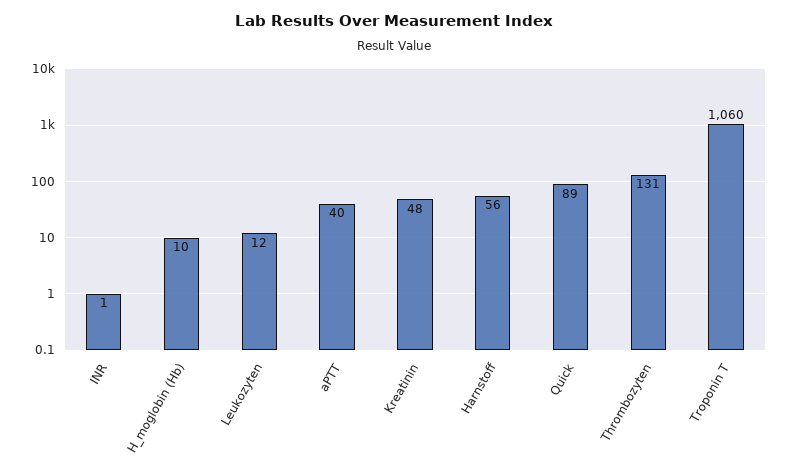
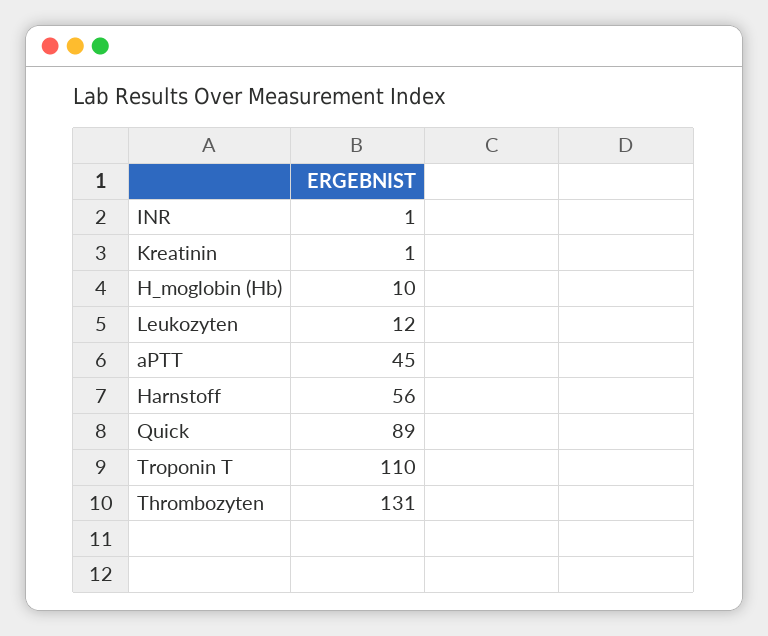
aPTT: 40 -> 45
Kreatinin: 48 -> 1
Troponin T: 1060 -> 110

